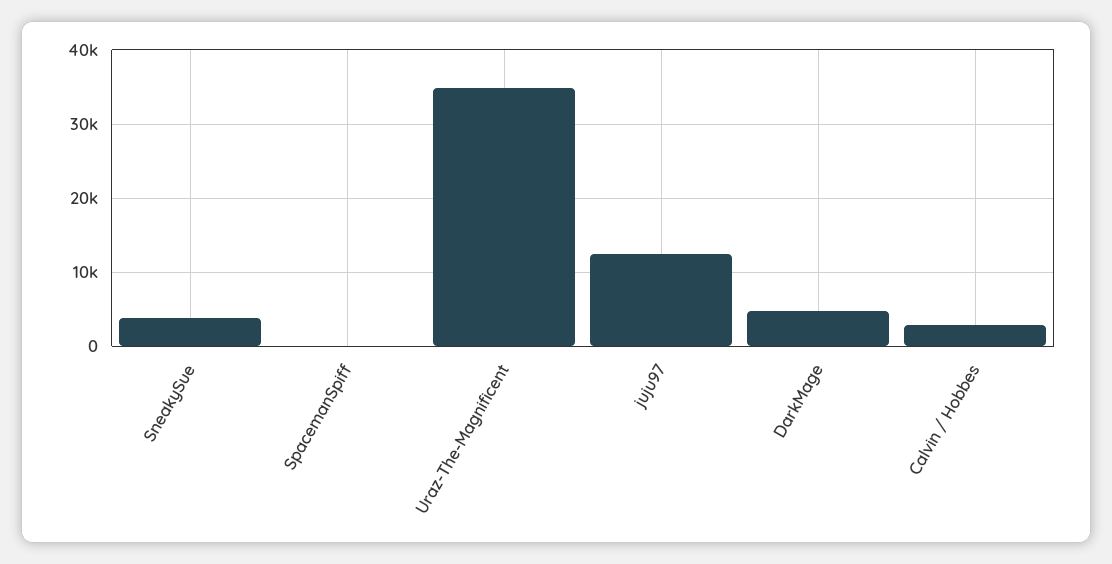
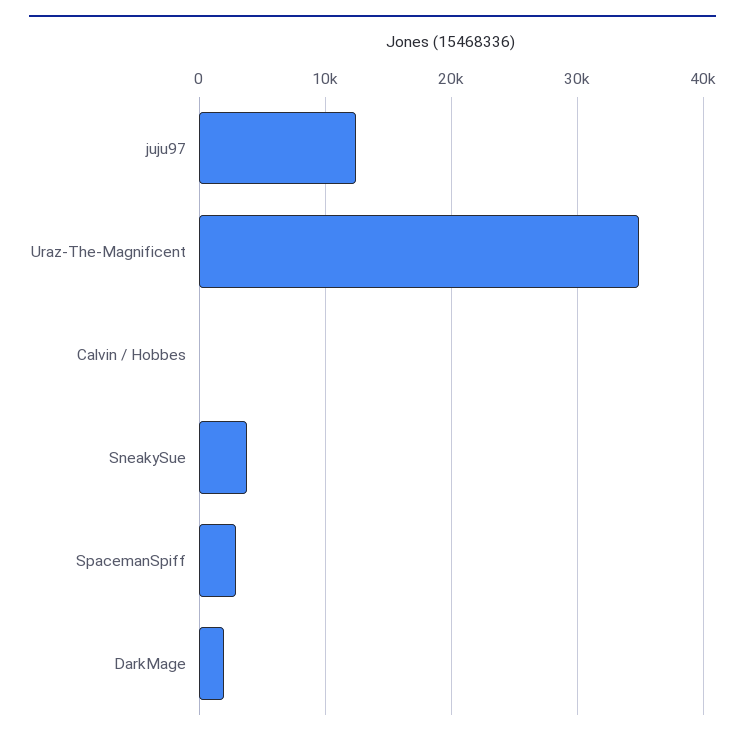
SpacemanSpiff: 0 -> 3000
DarkMage: 5000 -> 2000
Calvin / Hobbes: 3000 -> 0

